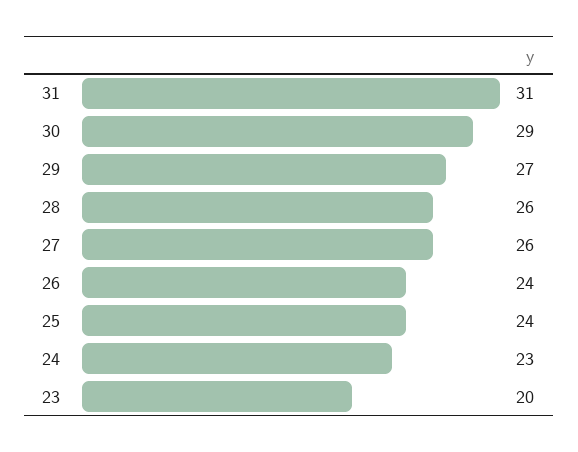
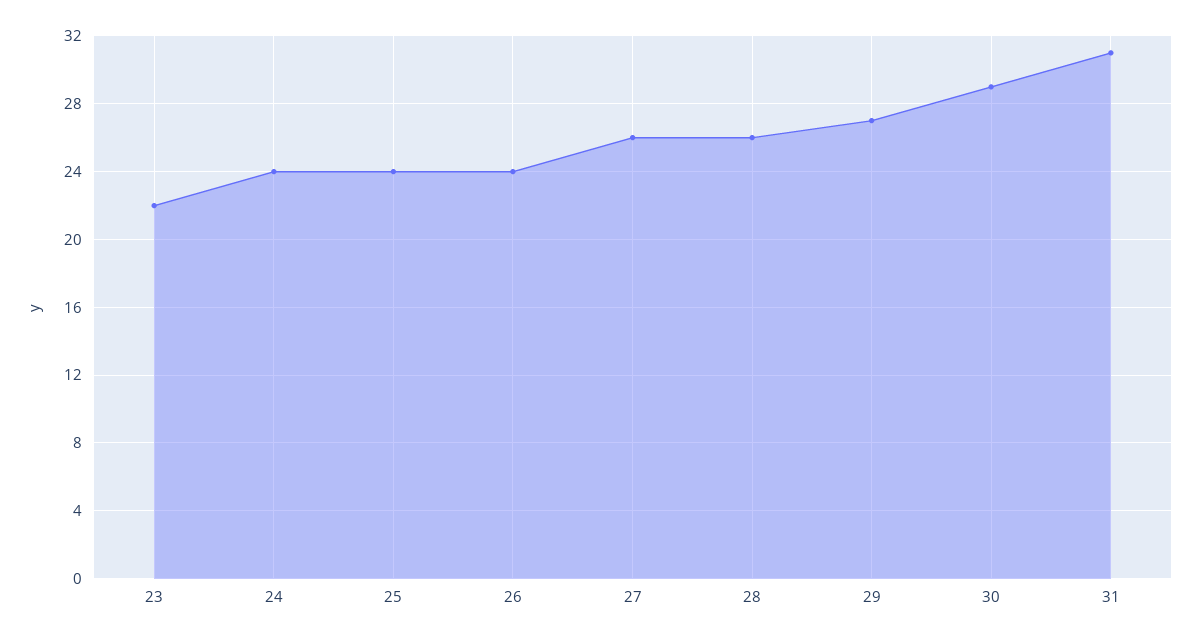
24: 23 -> 24
23: 20 -> 22

